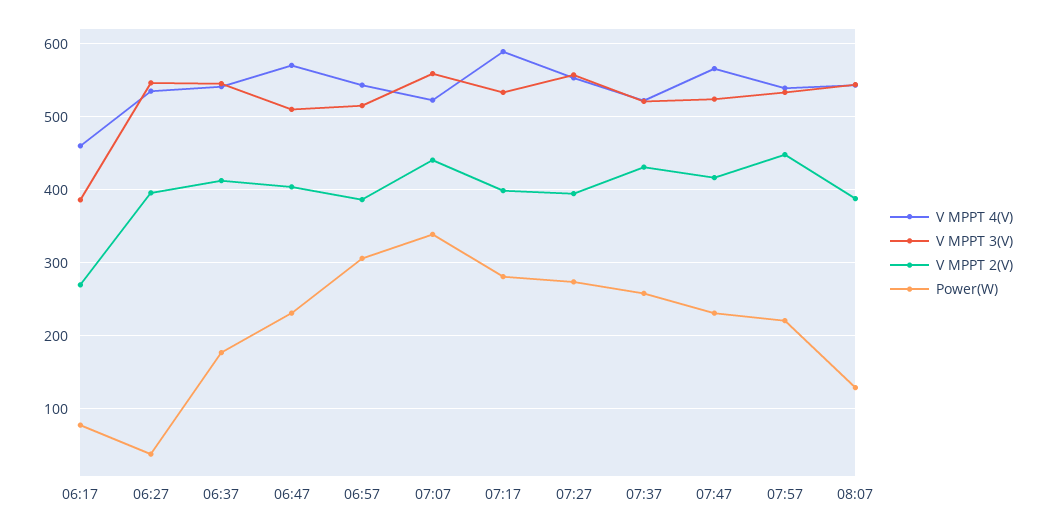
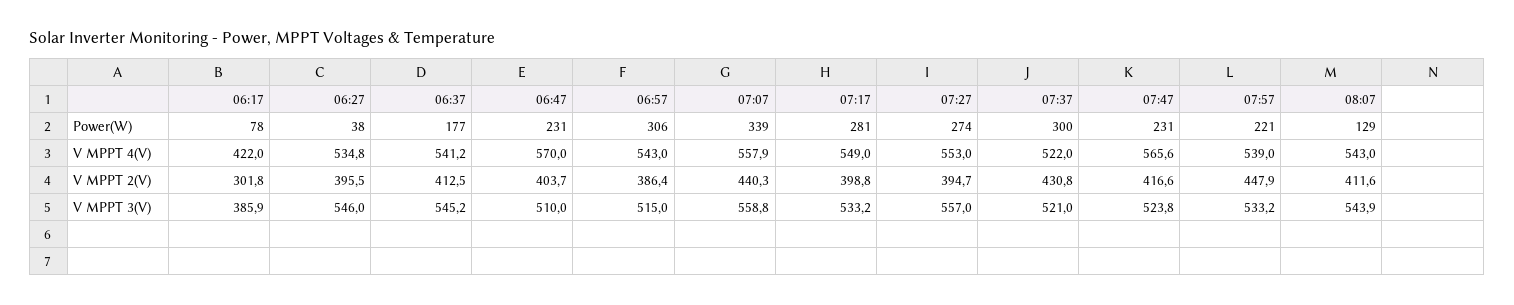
V MPPT 4(V), 06:17: 460 -> 422
V MPPT 2(V), 06:17: 270 -> 301.8
V MPPT 4(V), 07:07: 520 -> 557.9
V MPPT 4(V), 07:17: 590 -> 549
Power(W), 07:37: 260 -> 300
V MPPT 2(V), 08:07: 390 -> 411.6

